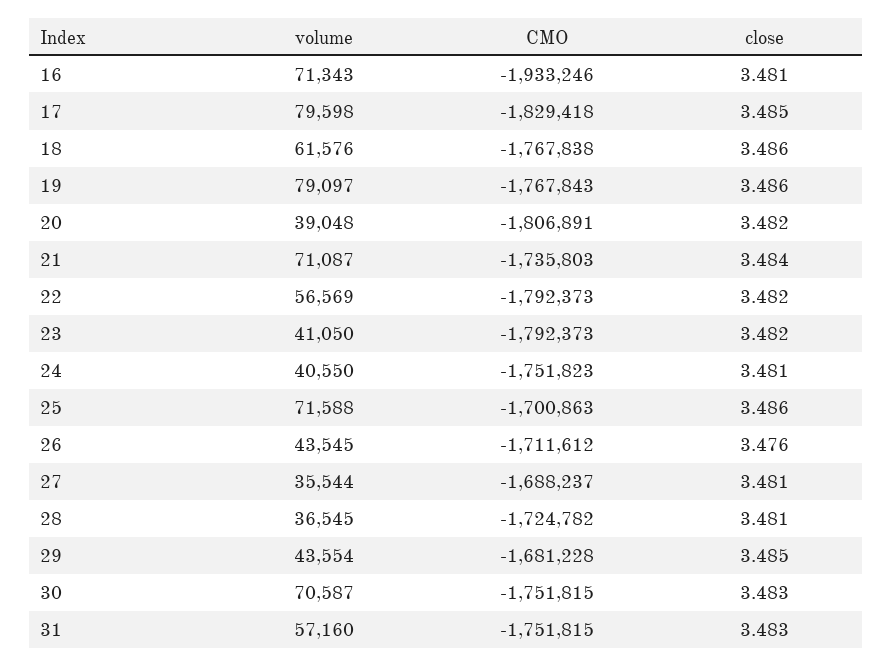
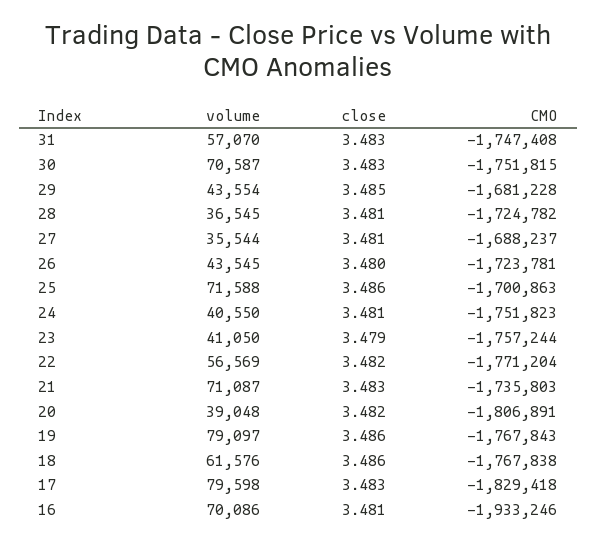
volume, 16: 71343 -> 70086
close, 17: 3.485 -> 3.483
close, 21: 3.484 -> 3.483
CMO, 22: -1792373 -> -1771204
CMO, 23: -1792373 -> -1757244
close, 23: 3.482 -> 3.479
CMO, 26: -1711612 -> -1723781
close, 26: 3.476 -> 3.48
volume, 31: 57160 -> 57070
CMO, 31: -1751815 -> -1747408

